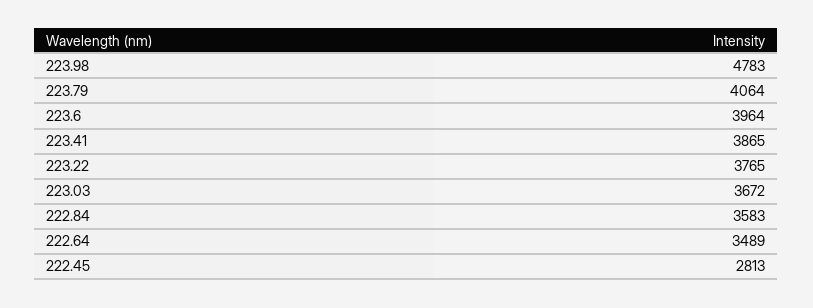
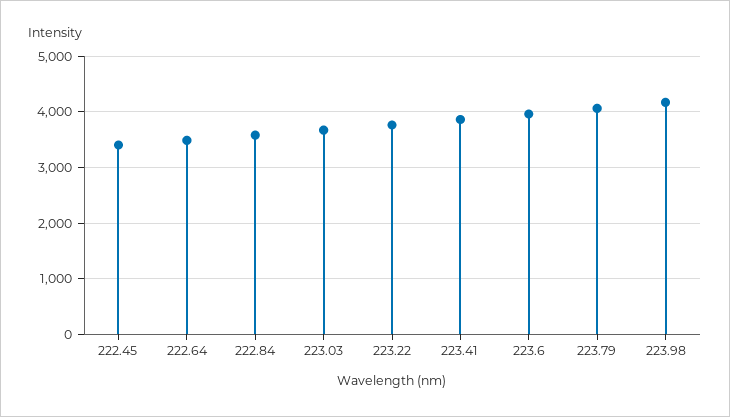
223.98: 4783 -> 4200
222.45: 2813 -> 3400

